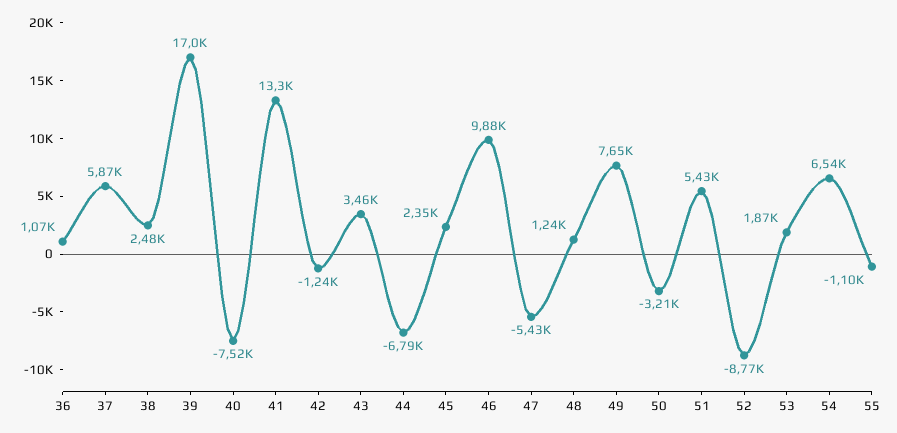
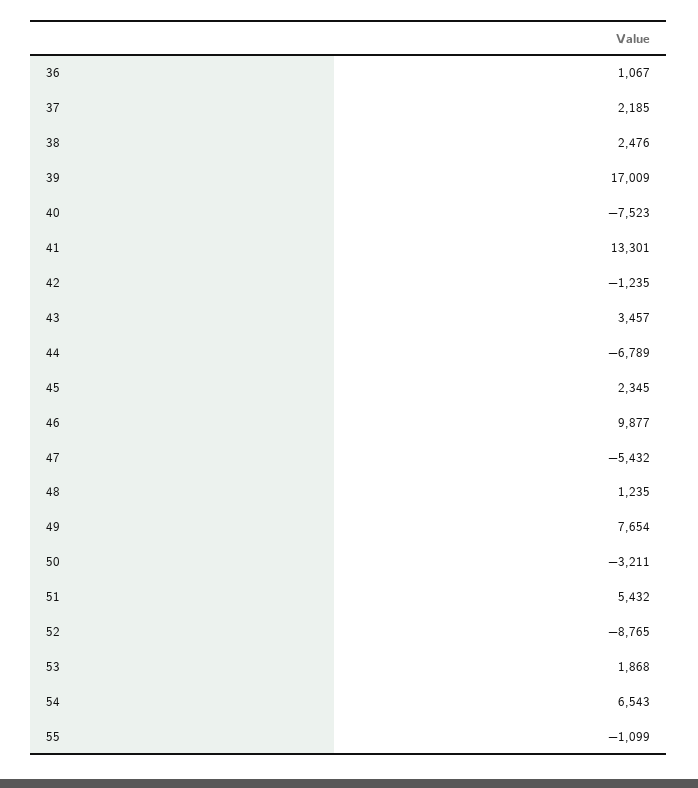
37: 5870 -> 2185

